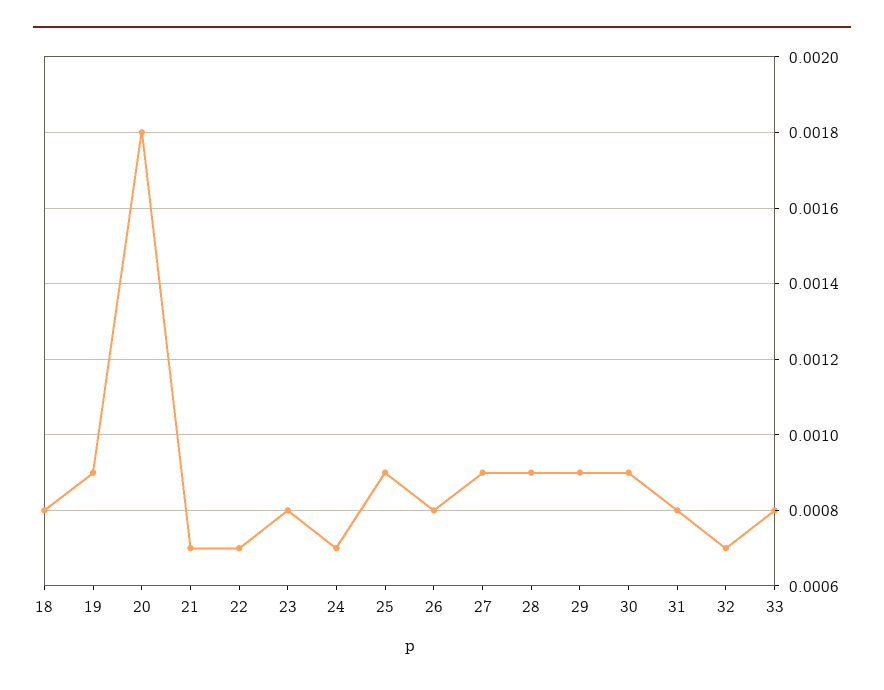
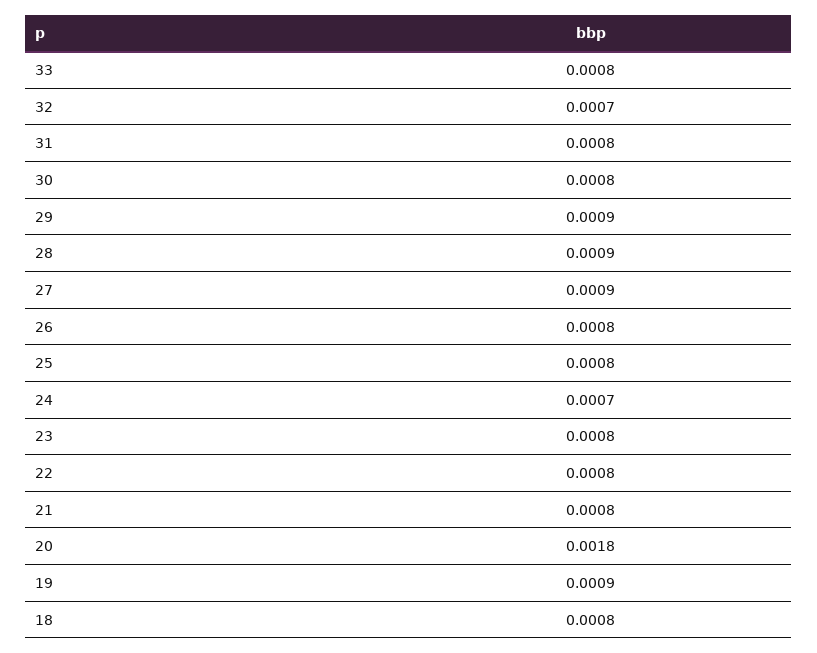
21: 0.0007 -> 0.0008
22: 0.0007 -> 0.0008
25: 0.0009 -> 0.0008
30: 0.0009 -> 0.0008

